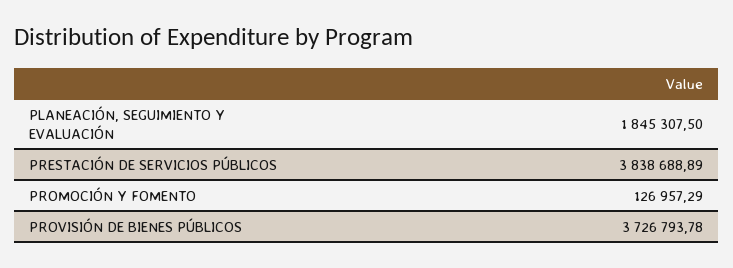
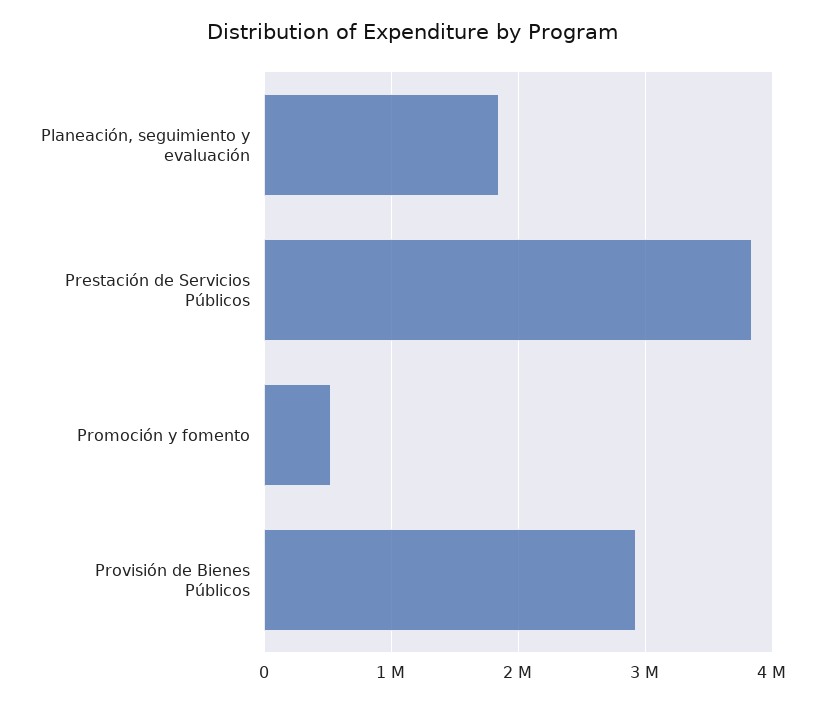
PROMOCIÓN Y FOMENTO: 126957.29 -> 500000
PROVISIÓN DE BIENES PÚBLICOS: 3726793.78 -> 2900000

